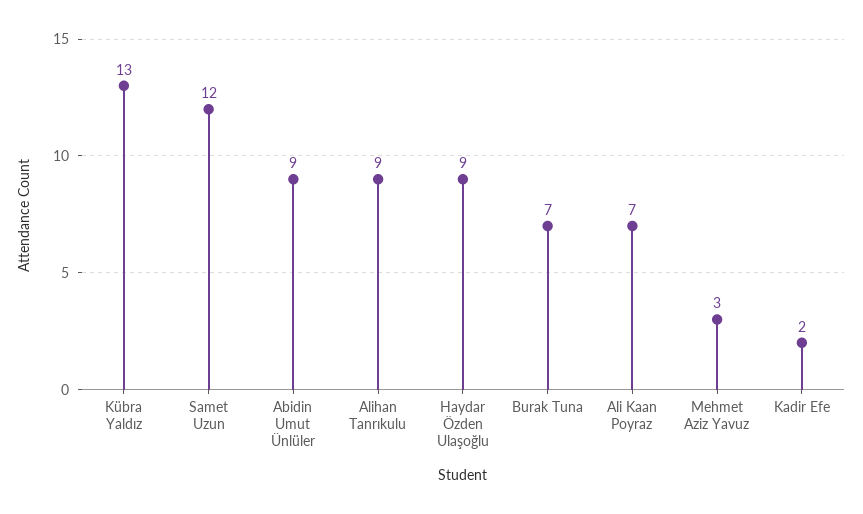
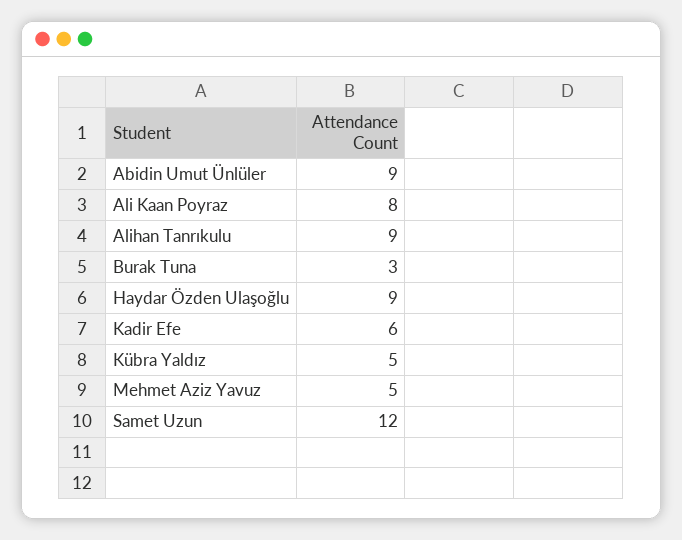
Kübra Yaldız: 13 -> 5
Burak Tuna: 7 -> 3
Ali Kaan Poyraz: 7 -> 8
Mehmet Aziz Yavuz: 3 -> 5
Kadir Efe: 2 -> 6

